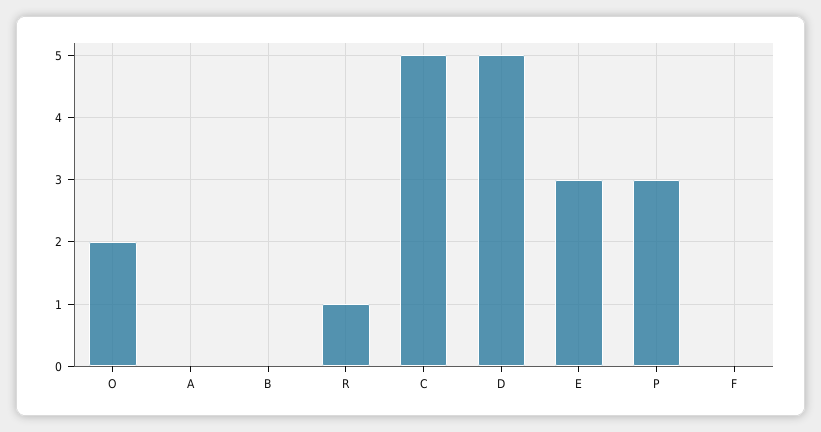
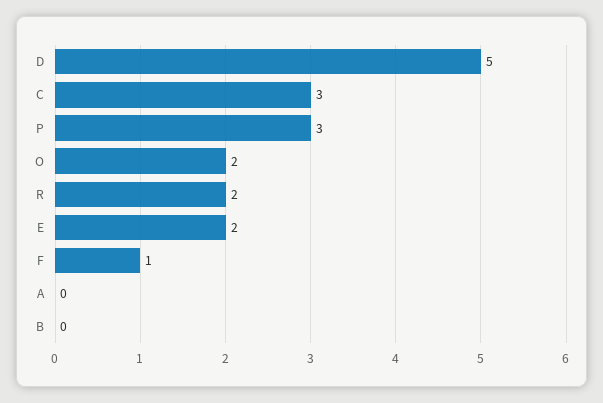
R: 1 -> 2
C: 5 -> 3
E: 3 -> 2
F: 0 -> 1

